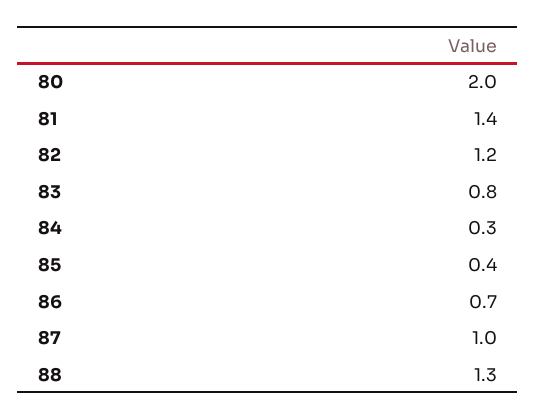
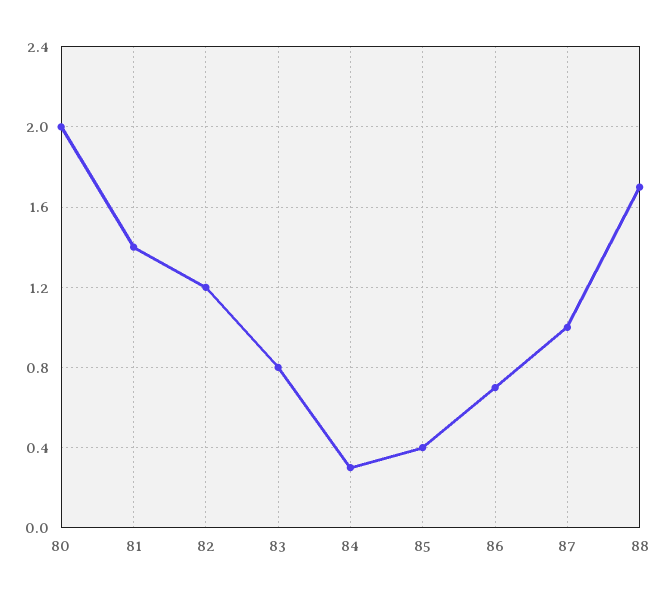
88: 1.3 -> 1.7

